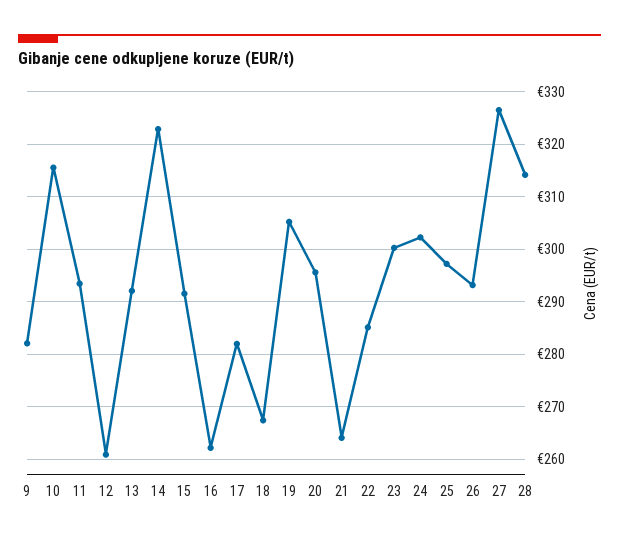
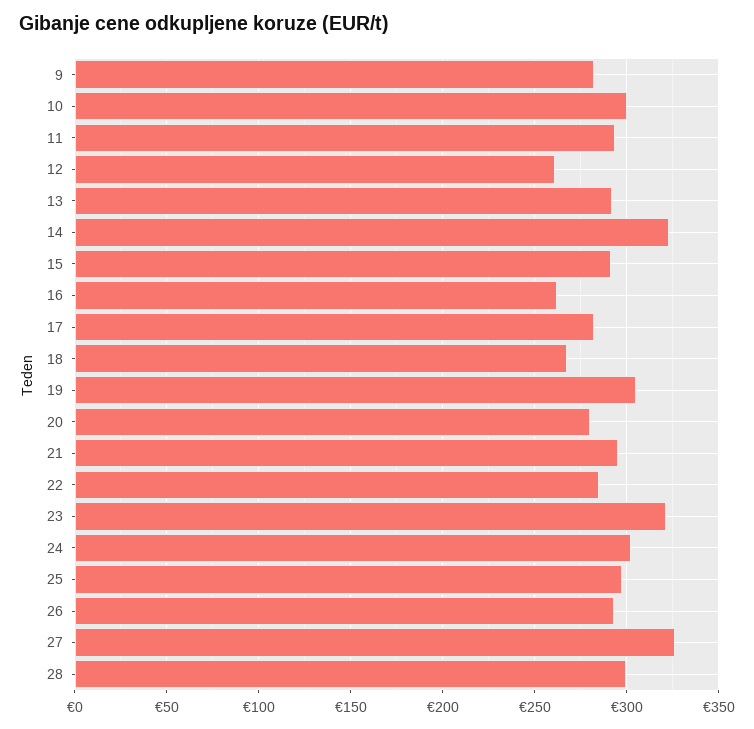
10: 316 -> 300
20: 296 -> 280
21: 264 -> 295
23: 300 -> 320
28: 314 -> 300

